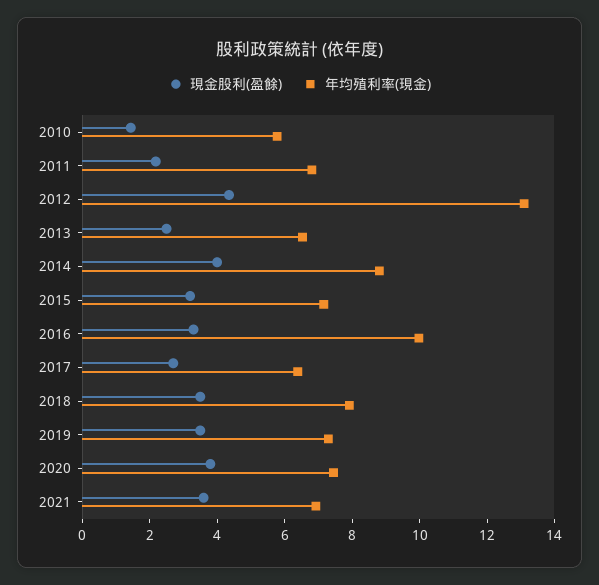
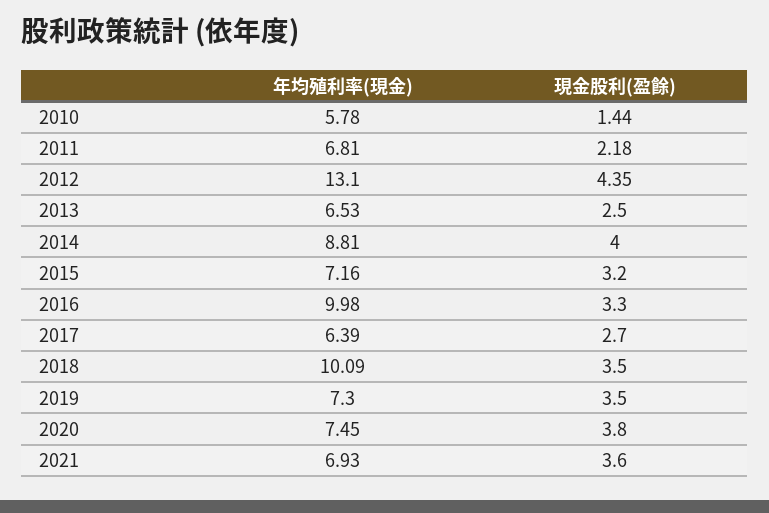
年均殖利率(現金), 2018: 8 -> 10.09

